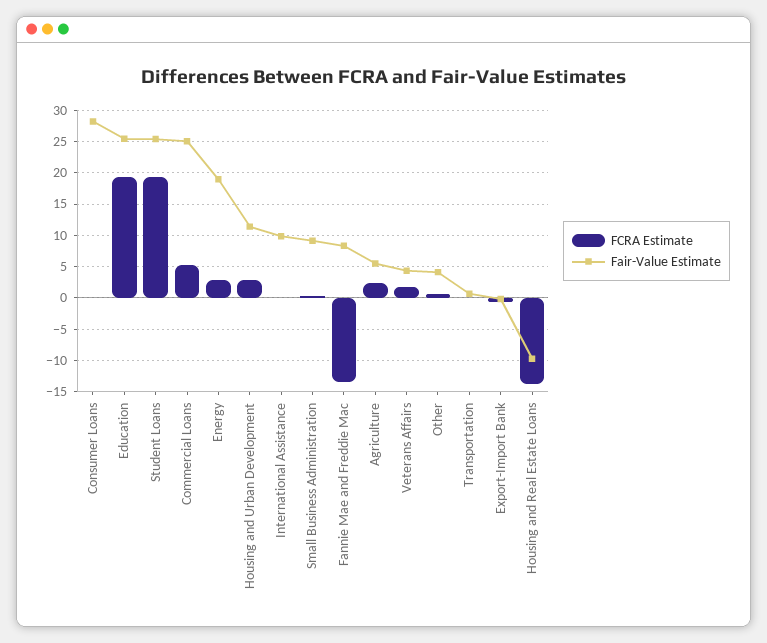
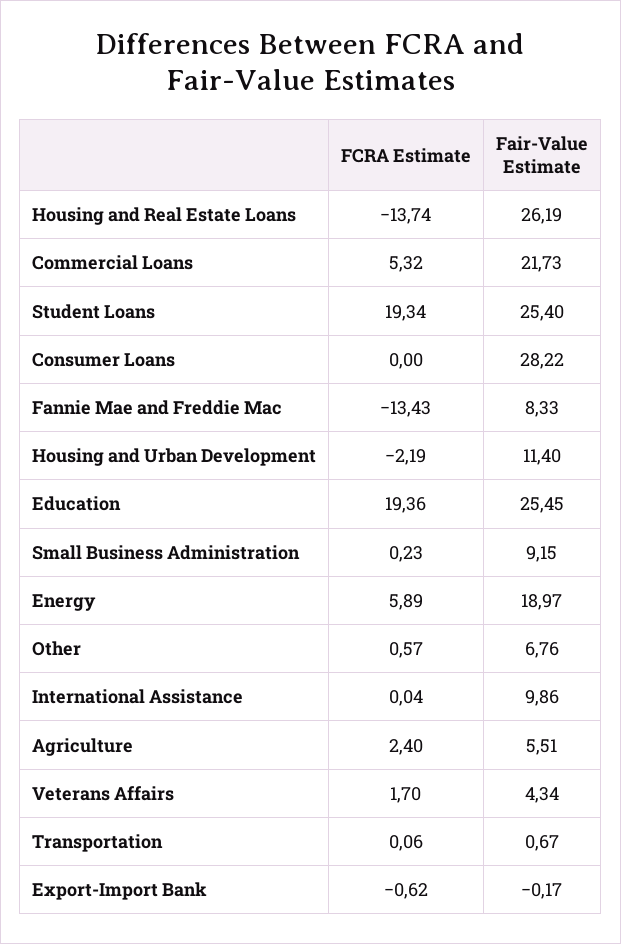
Fair-Value Estimate, Commercial Loans: 25 -> 21.73
FCRA Estimate, Energy: 3 -> 5.89
FCRA Estimate, Housing and Urban Development: 3 -> -2.19
Fair-Value Estimate, Other: 4 -> 6.76
Fair-Value Estimate, Housing and Real Estate Loans: -10 -> 26.19

